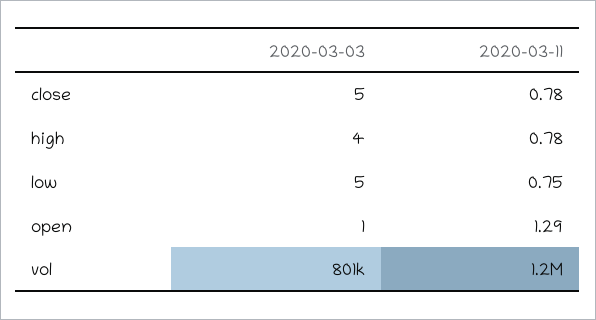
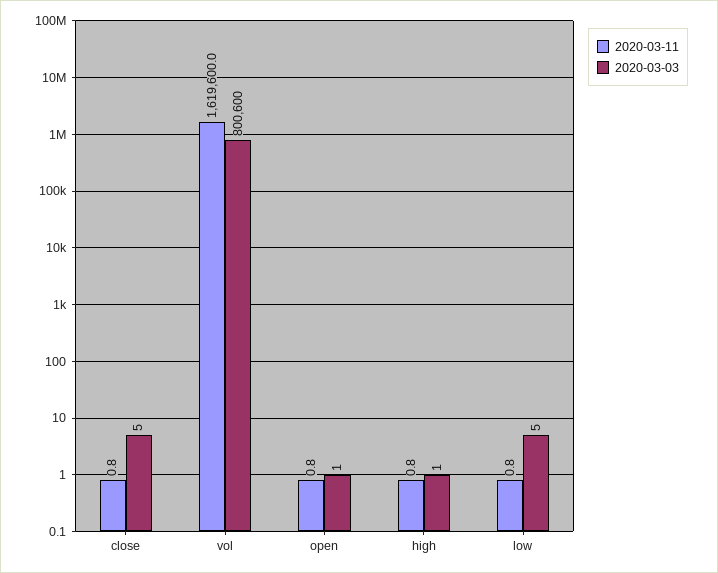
2020-03-03, high: 4 -> 1
2020-03-11, open: 1.29 -> 0.8
2020-03-11, vol: 1200000 -> 1619600

